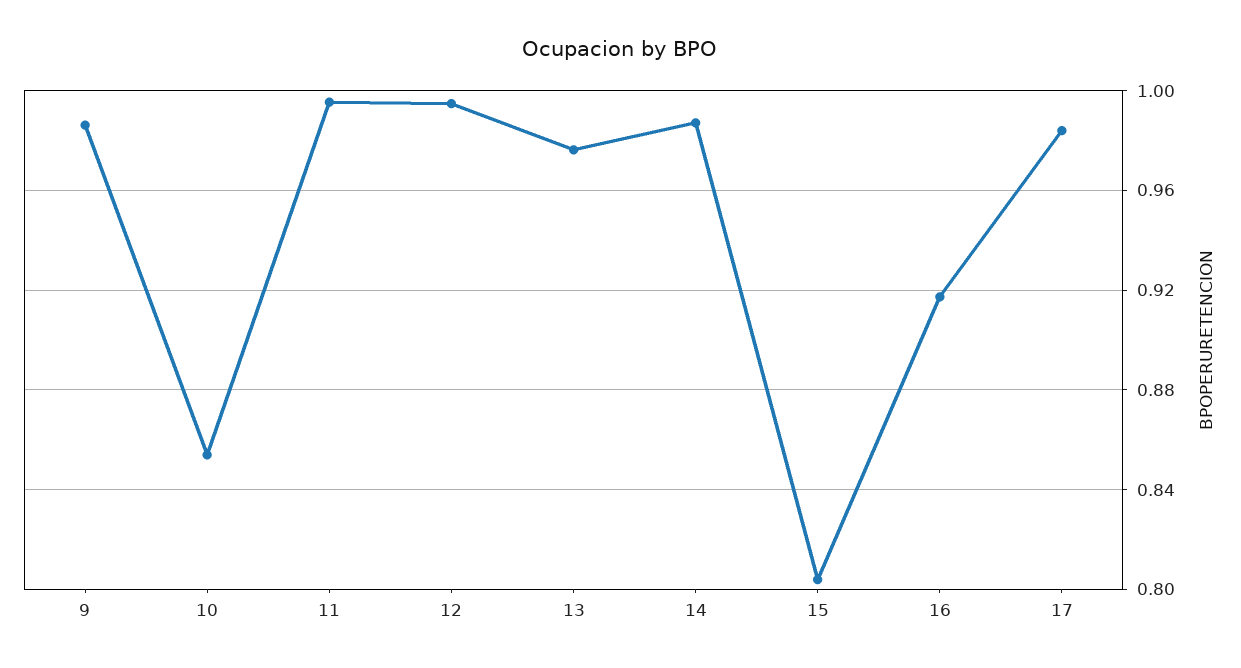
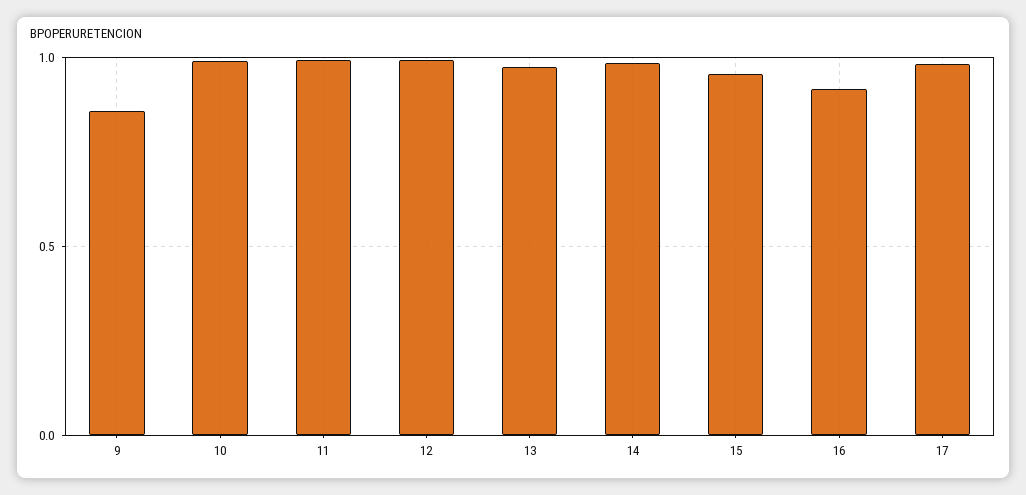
9: 0.985 -> 0.85
10: 0.855 -> 1
15: 0.805 -> 0.95

